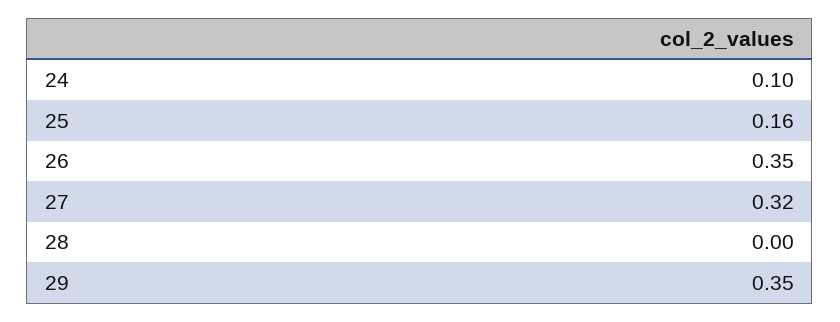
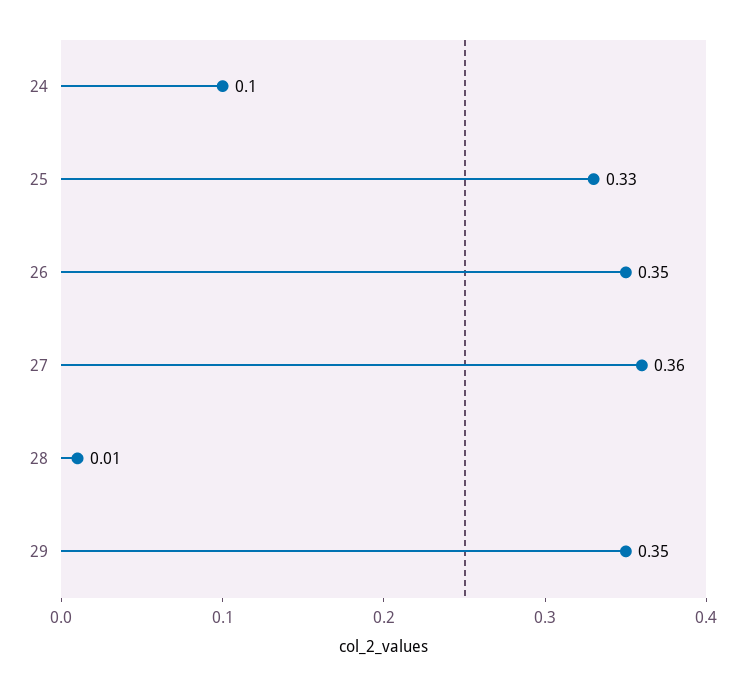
25: 0.16 -> 0.33
27: 0.32 -> 0.36
28: 0 -> 0.01

